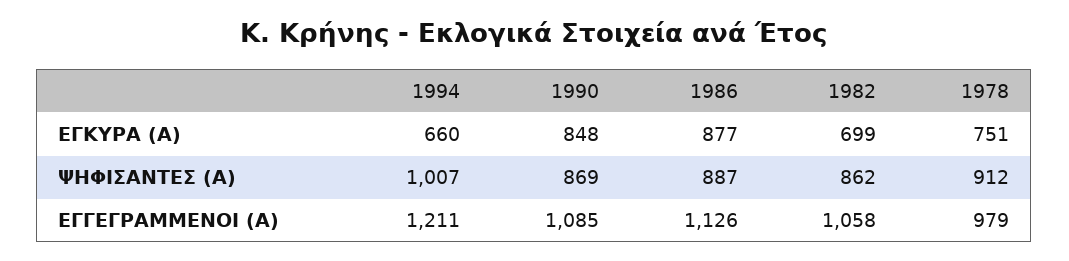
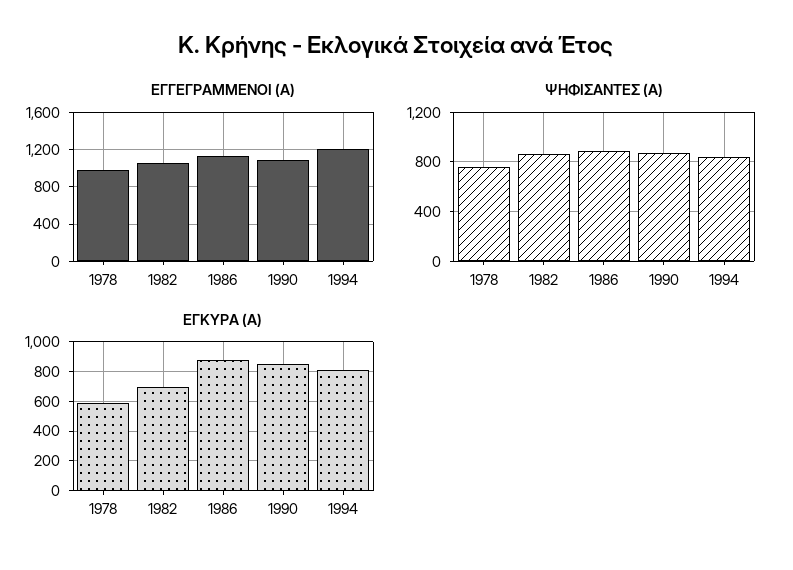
ΕΓΚΥΡΑ (Α), 1994: 660 -> 800
ΕΓΚΥΡΑ (Α), 1978: 751 -> 600
ΨΗΦΙΣΑΝΤΕΣ (Α), 1994: 1007 -> 850
ΨΗΦΙΣΑΝΤΕΣ (Α), 1978: 912 -> 750

